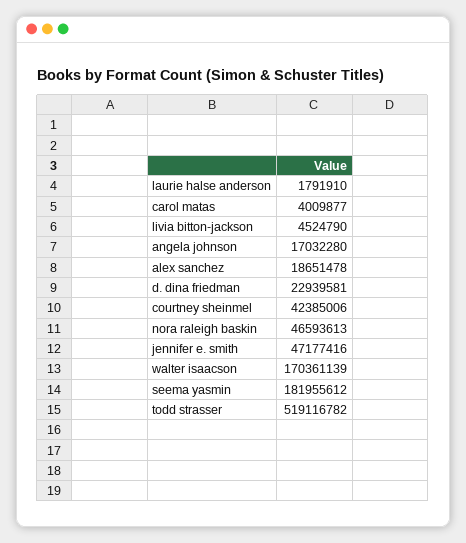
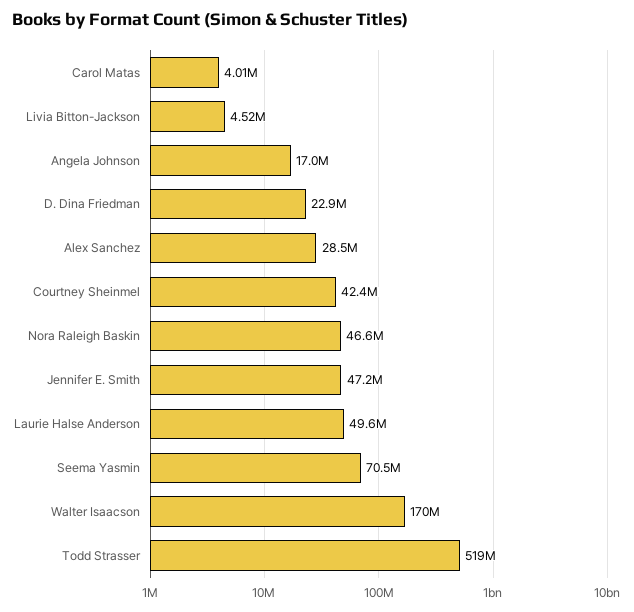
laurie halse anderson: 1791910 -> 49600000
alex sanchez: 18651478 -> 28500000
seema yasmin: 181955612 -> 70500000

